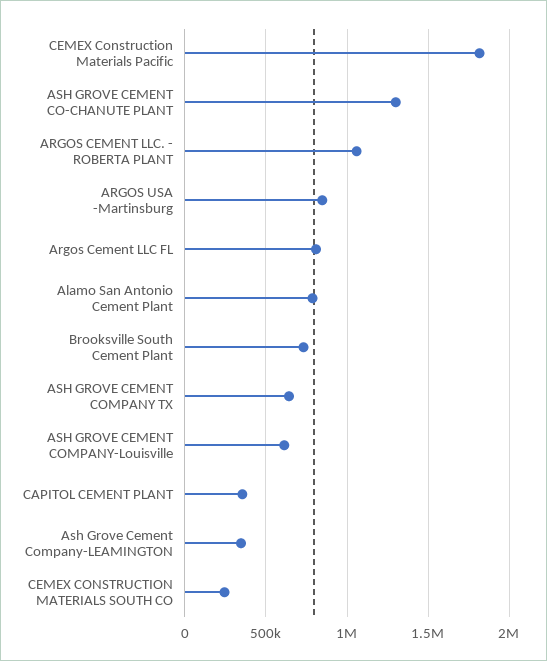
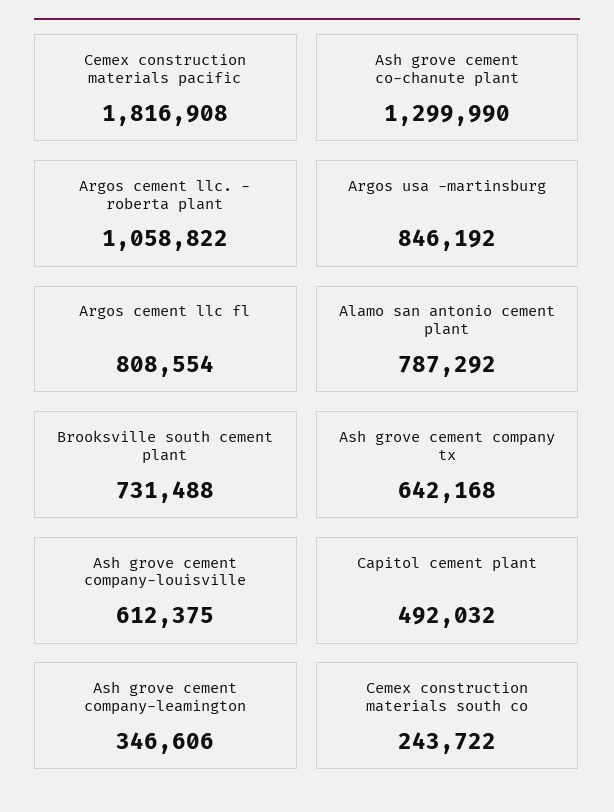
CAPITOL CEMENT PLANT: 350000 -> 492032

